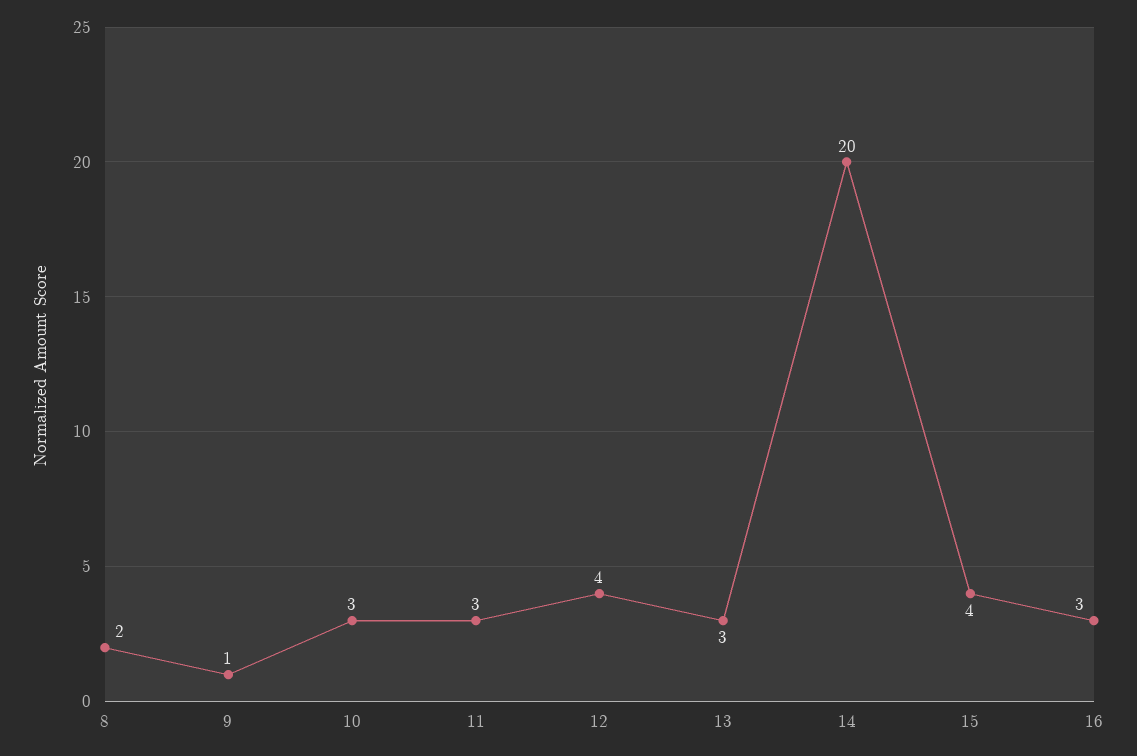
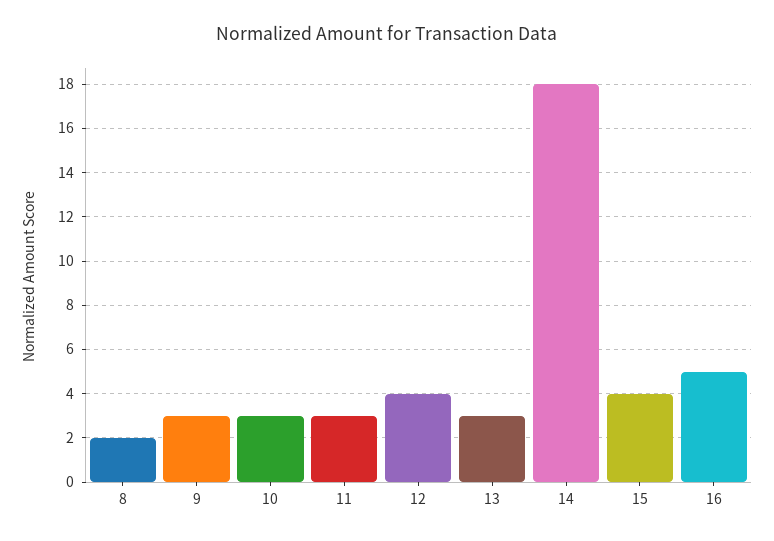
9: 1 -> 3
14: 20 -> 18
16: 3 -> 5

